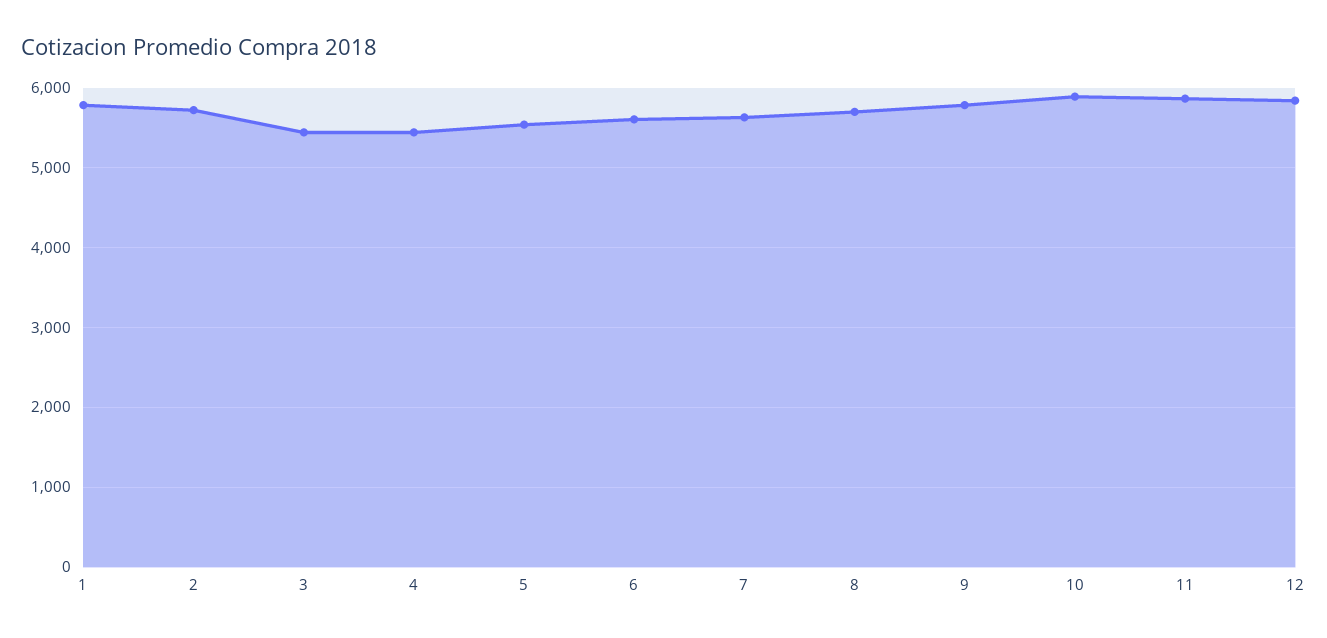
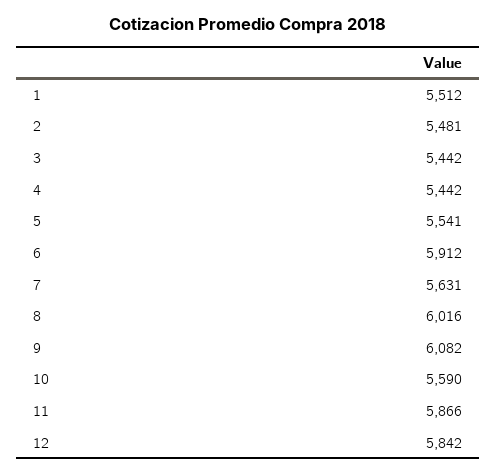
1: 5800 -> 5512
2: 5700 -> 5481
6: 5600 -> 5912
8: 5700 -> 6016
9: 5800 -> 6082
10: 5900 -> 5590

